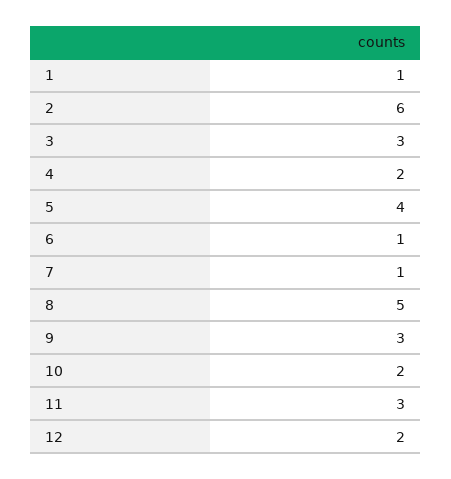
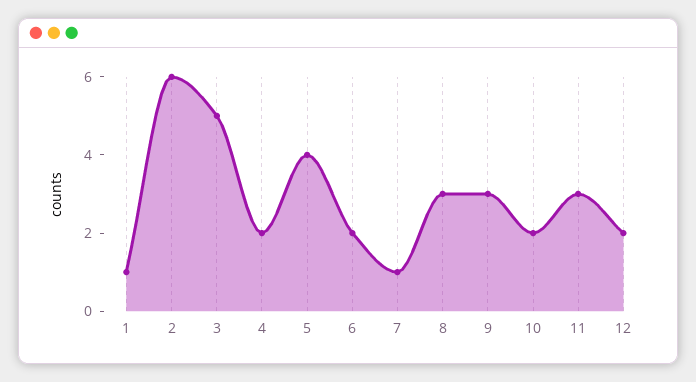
3: 3 -> 5
6: 1 -> 2
8: 5 -> 3

